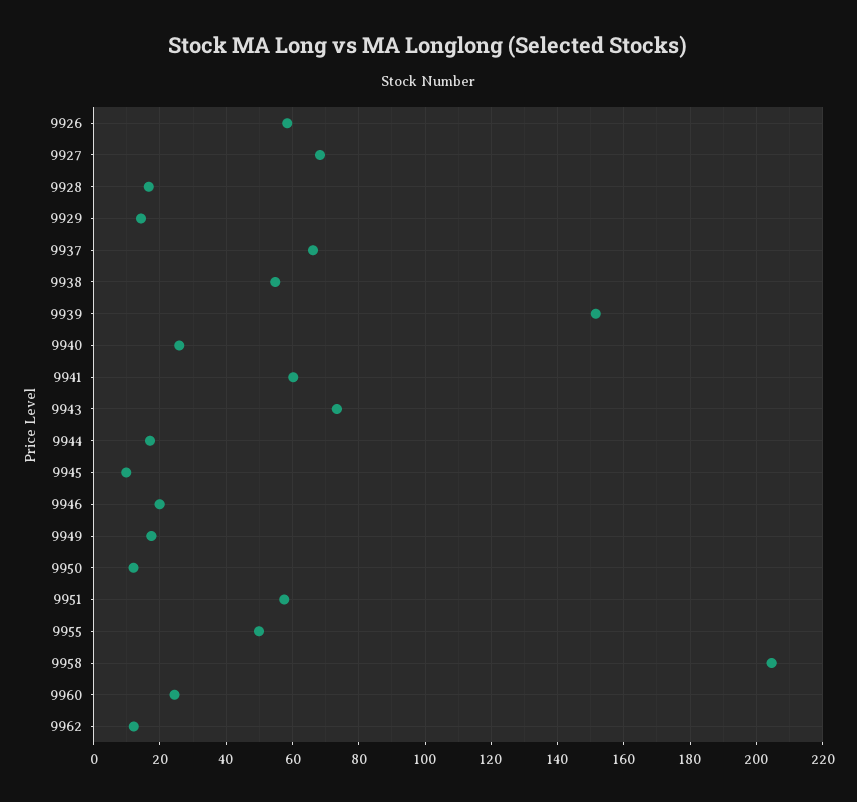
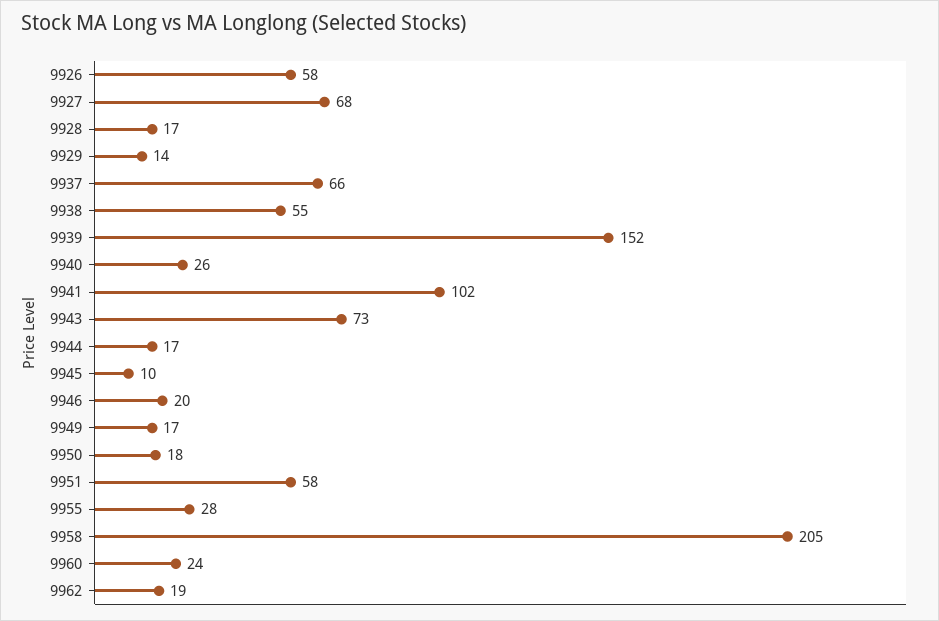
9941: 60 -> 102
9950: 12 -> 18
9955: 50 -> 28
9962: 12 -> 19

